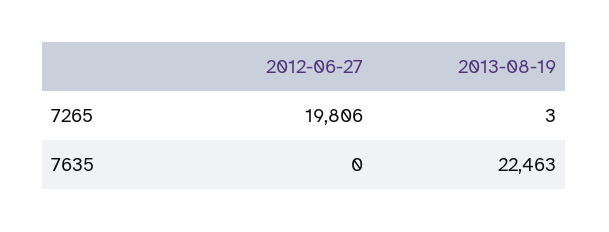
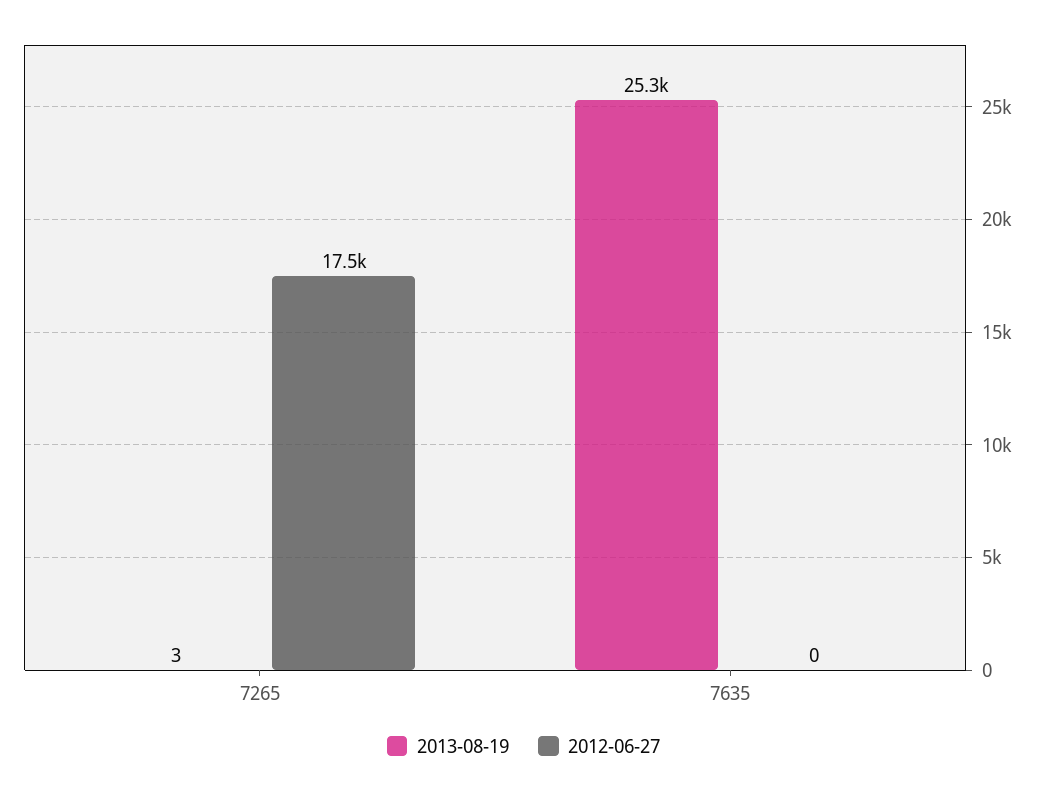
2012-06-27, 7265: 19806 -> 17500
2013-08-19, 7635: 22463 -> 25300

